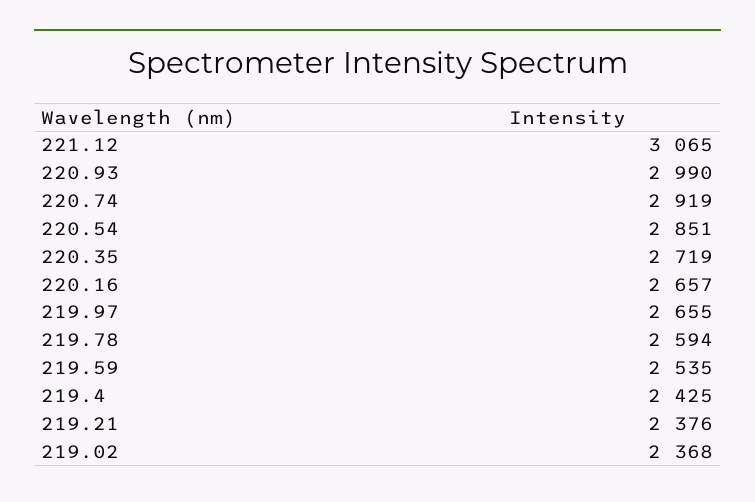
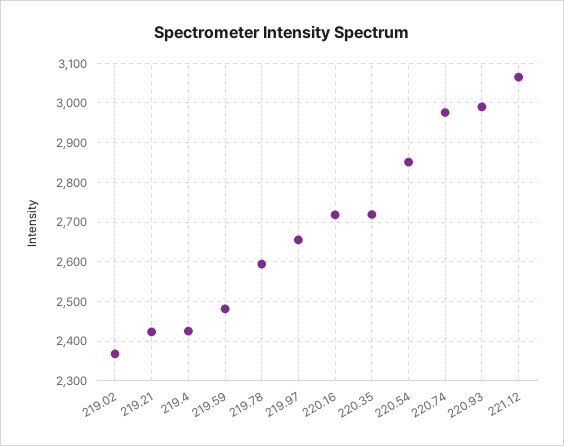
220.74: 2919 -> 2980
220.16: 2657 -> 2720
219.59: 2535 -> 2480
219.21: 2376 -> 2420

